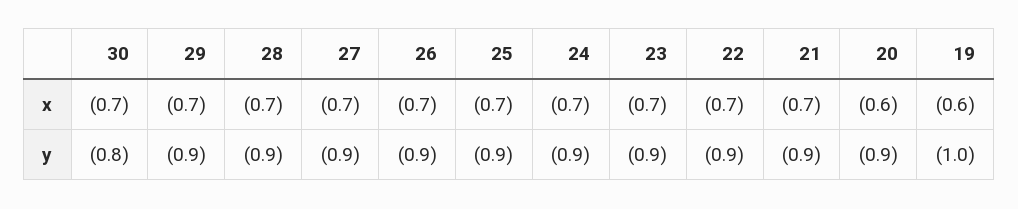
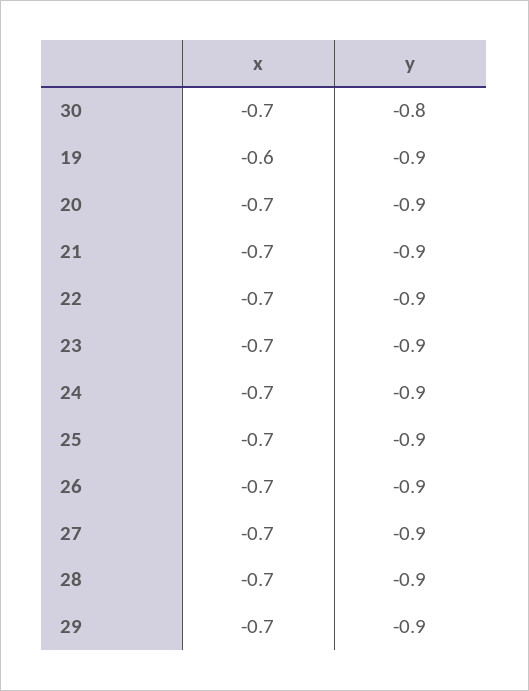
20, x: -0.6 -> -0.7
19, y: -1 -> -0.9

